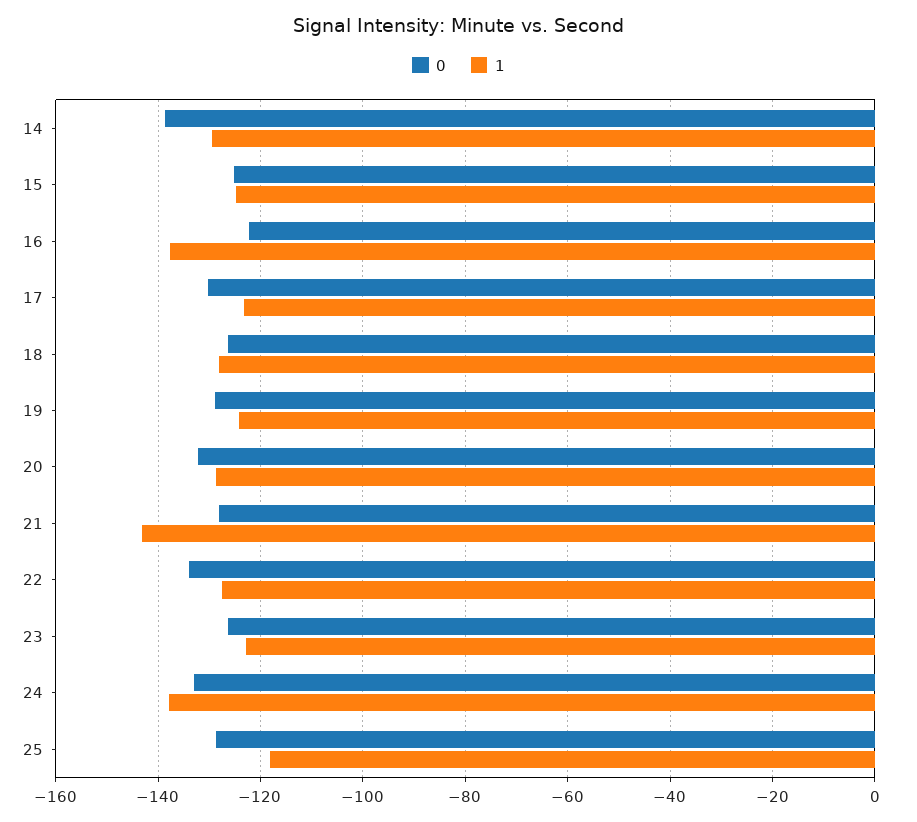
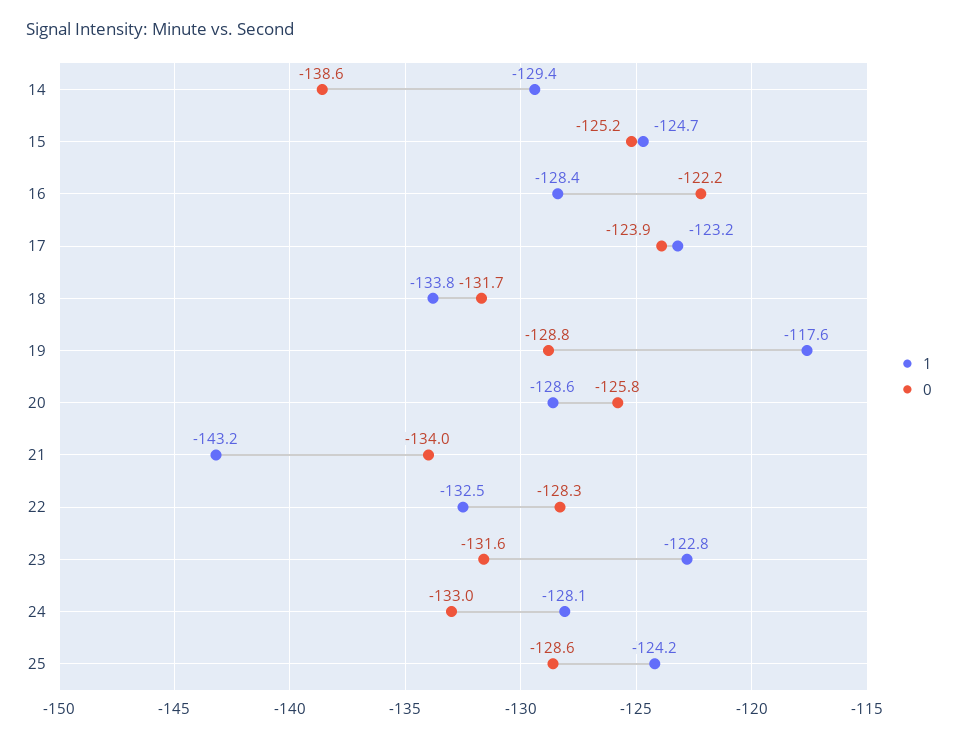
1, 16: -138 -> -128.4
0, 17: -130 -> -123.9
0, 18: -126 -> -131.7
1, 18: -128 -> -133.8
1, 19: -124 -> -117.6
0, 20: -132 -> -125.8
0, 21: -128 -> -134
0, 22: -134 -> -128.3
1, 22: -128 -> -132.5
0, 23: -126 -> -131.6
1, 24: -138 -> -128.1
1, 25: -118 -> -124.2

